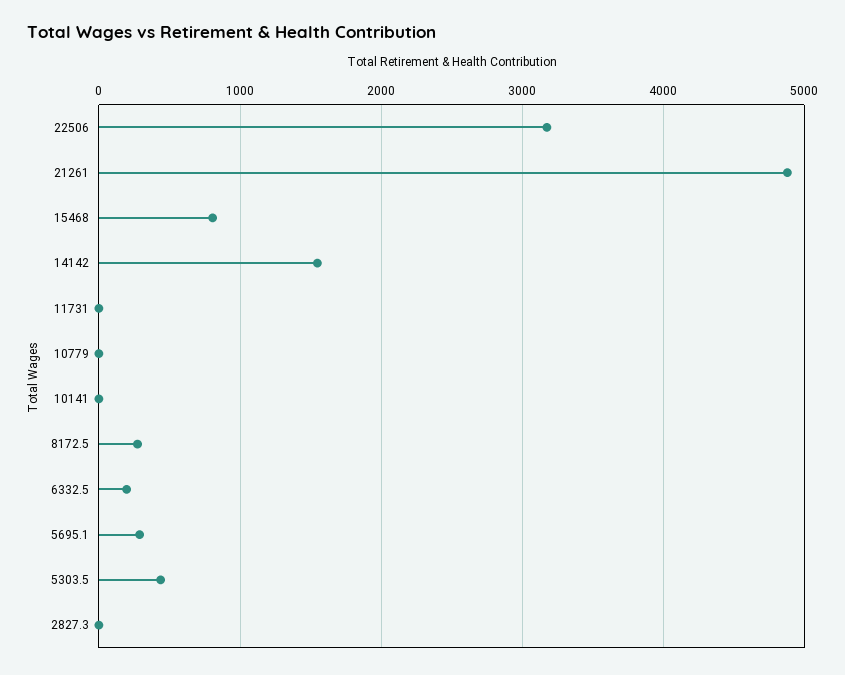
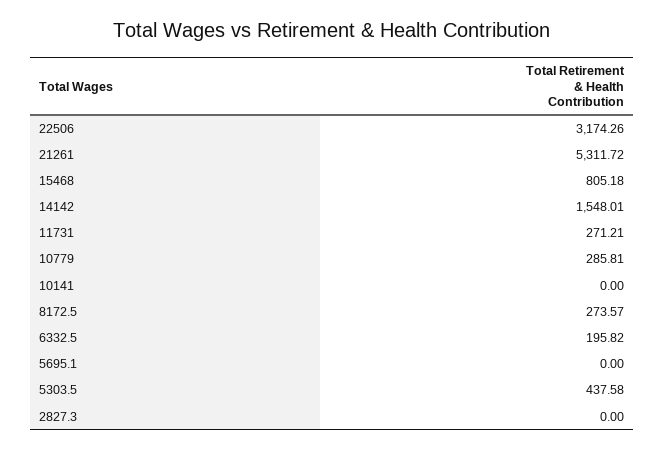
21261: 4900 -> 5311.72
11731: 0 -> 271.21
10779: 0 -> 285.81
5695.1: 300 -> 0

